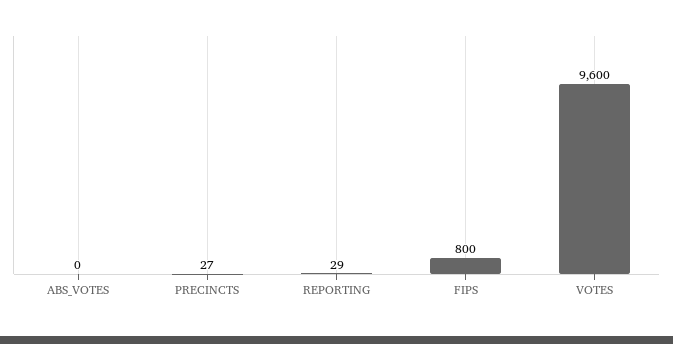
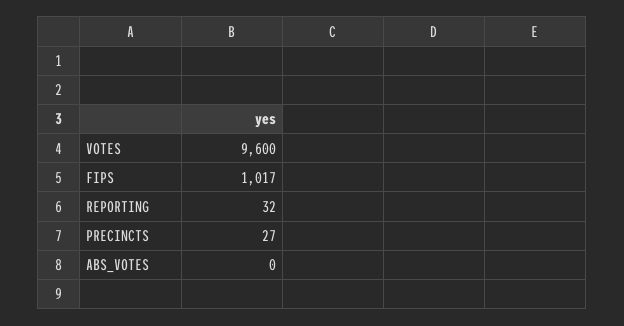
REPORTING: 29 -> 32
FIPS: 800 -> 1017

